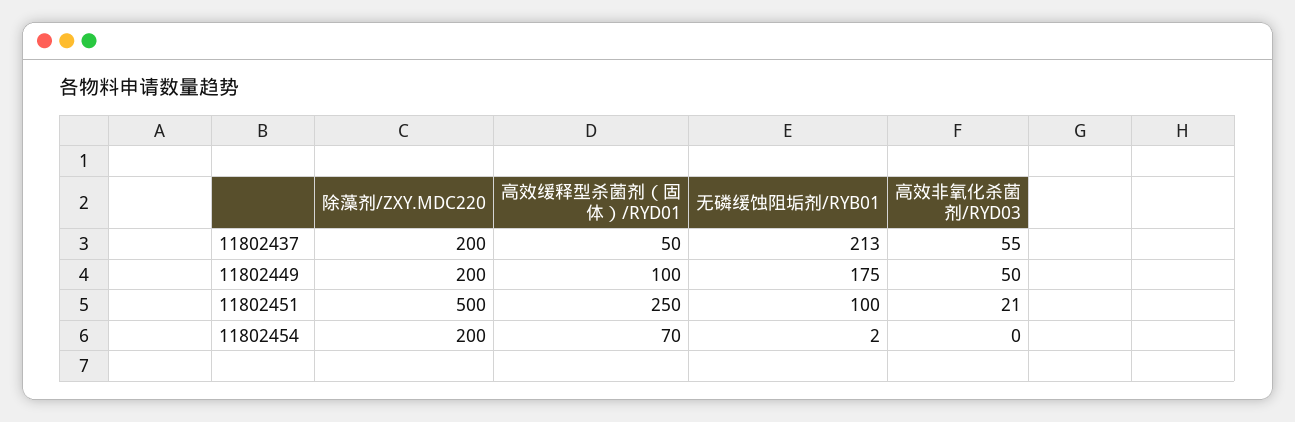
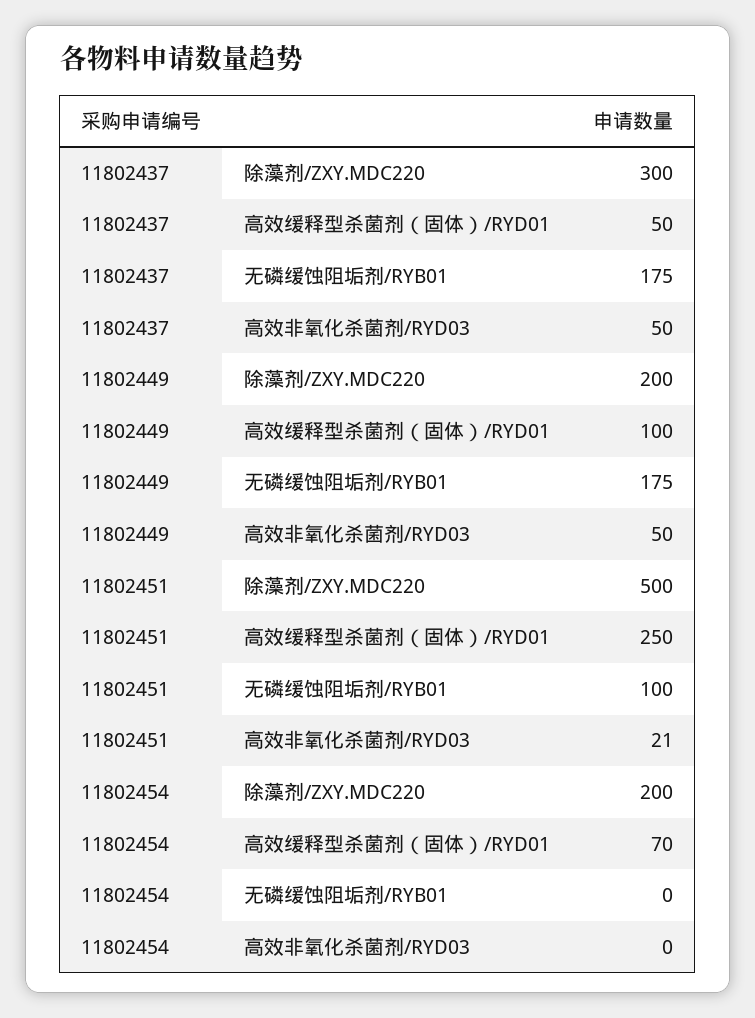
除藻剂/ZXY.MDC220, 11802437: 200 -> 300
无磷缓蚀阻垢剂/RYB01, 11802437: 213 -> 175
高效非氧化杀菌剂/RYD03, 11802437: 55 -> 50
无磷缓蚀阻垢剂/RYB01, 11802454: 2 -> 0

